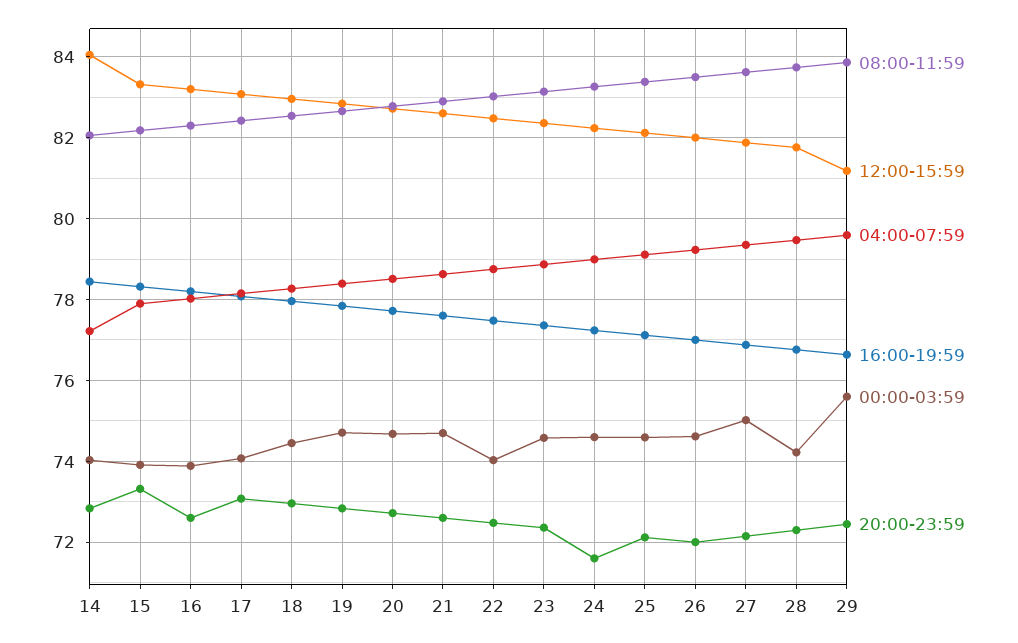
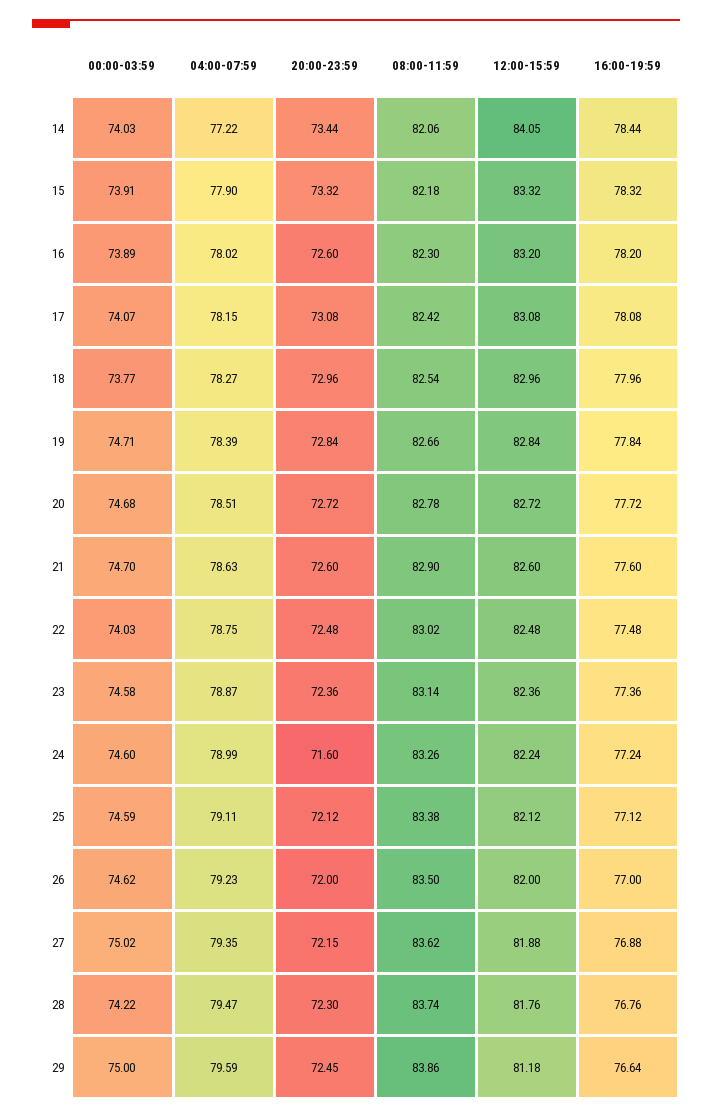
20:00-23:59, 14: 72.8 -> 73.44
00:00-03:59, 18: 74.4 -> 73.77
00:00-03:59, 29: 75.6 -> 75

